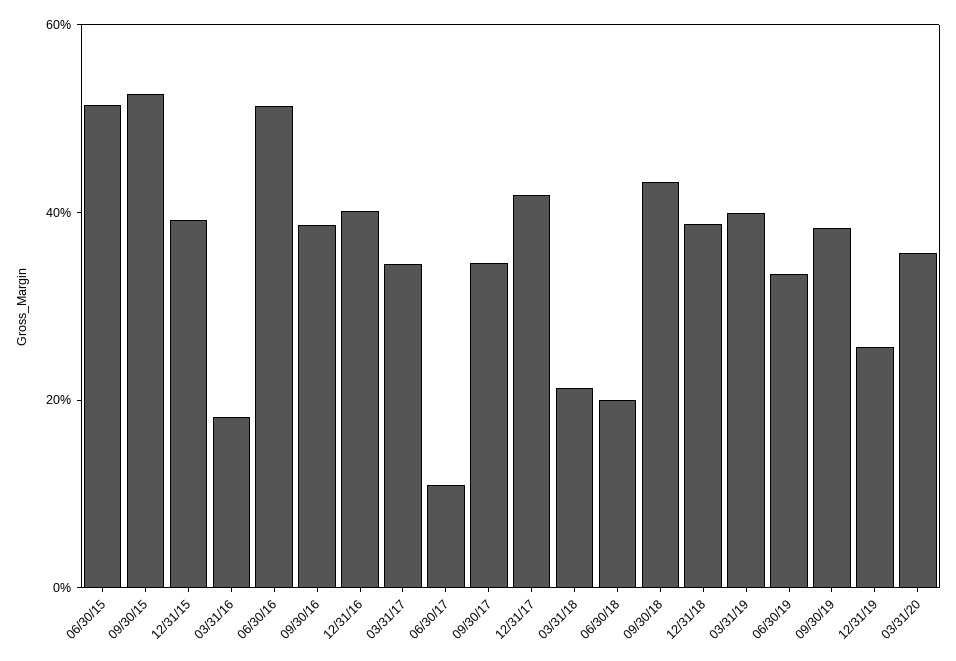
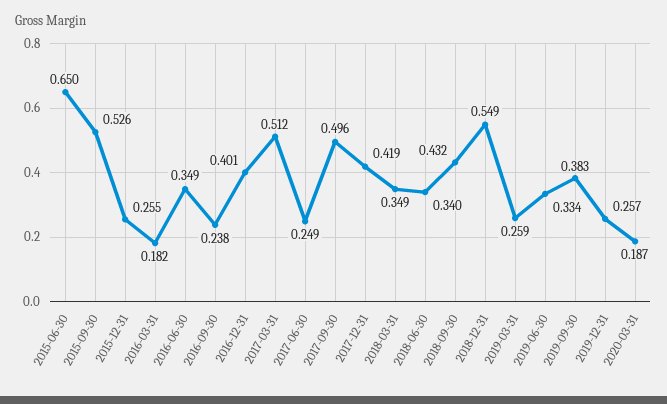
06/30/15: 0.5 -> 0.65
12/31/15: 0.4 -> 0.255
06/30/16: 0.5 -> 0.349
09/30/16: 0.4 -> 0.238
03/31/17: 0.35 -> 0.512
06/30/17: 0.1 -> 0.249
09/30/17: 0.35 -> 0.496
03/31/18: 0.2 -> 0.349
06/30/18: 0.2 -> 0.34
12/31/18: 0.4 -> 0.549
03/31/19: 0.4 -> 0.259
03/31/20: 0.35 -> 0.187

